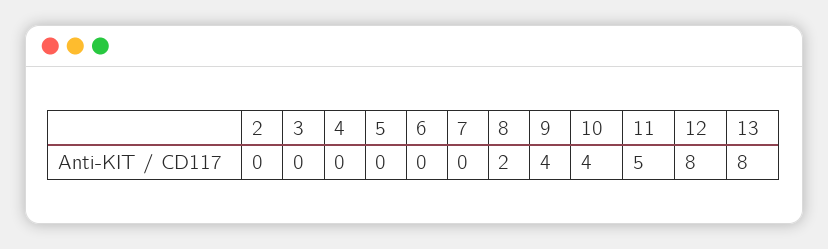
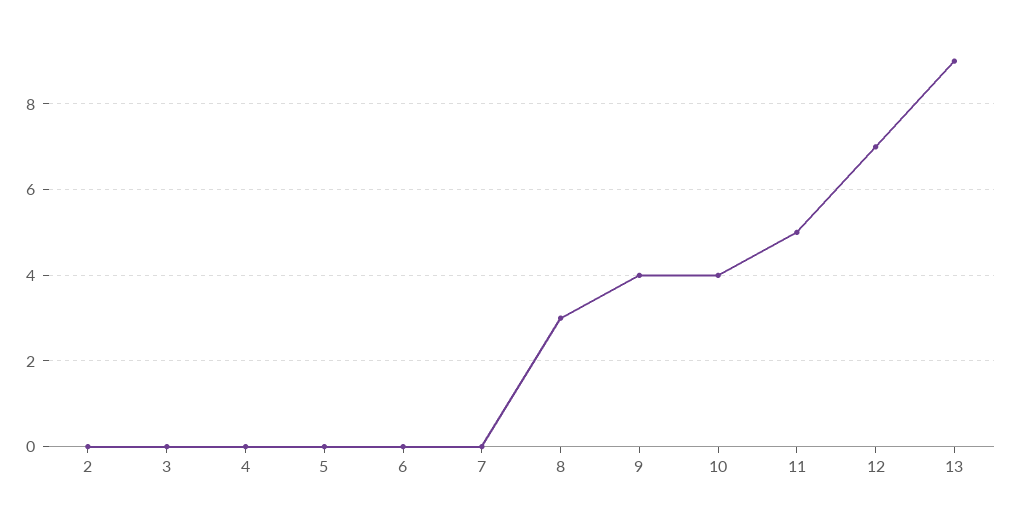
8: 2 -> 3
12: 8 -> 7
13: 8 -> 9

